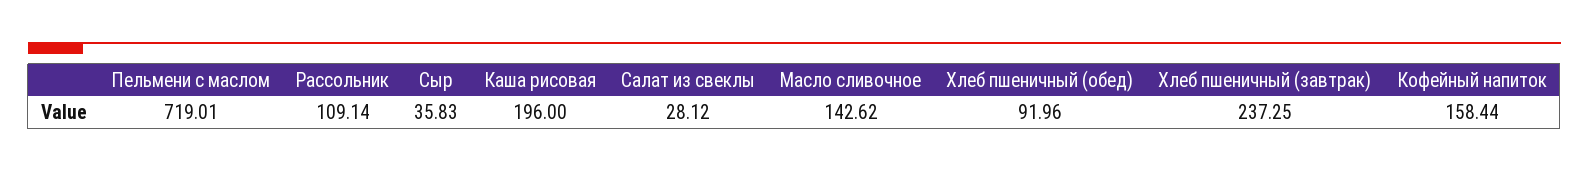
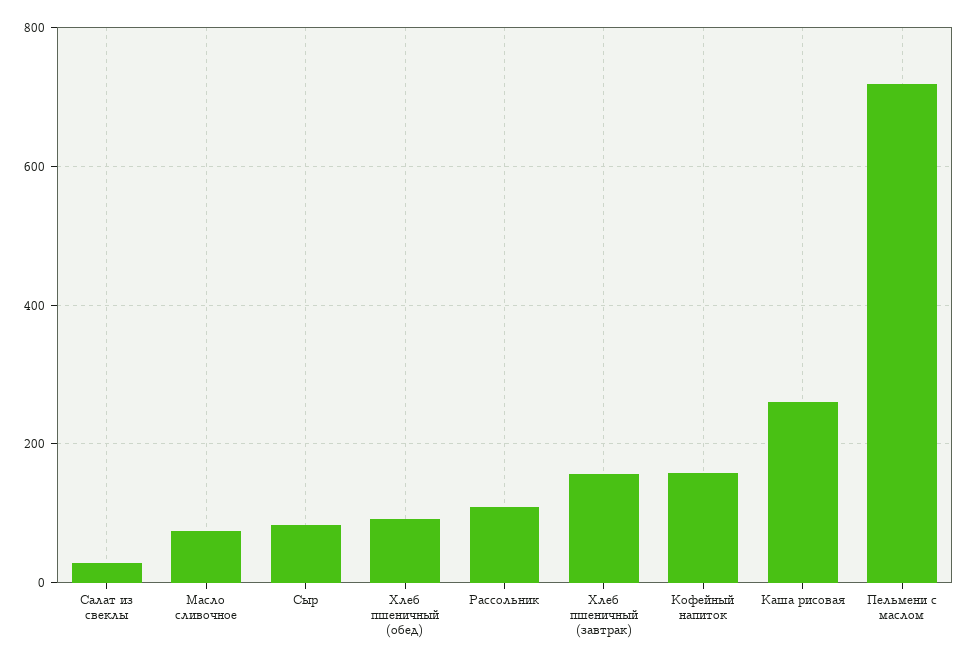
Сыр: 35.83 -> 80
Каша рисовая: 196 -> 260
Масло сливочное: 142.62 -> 80
Хлеб пшеничный (завтрак): 237.25 -> 160

